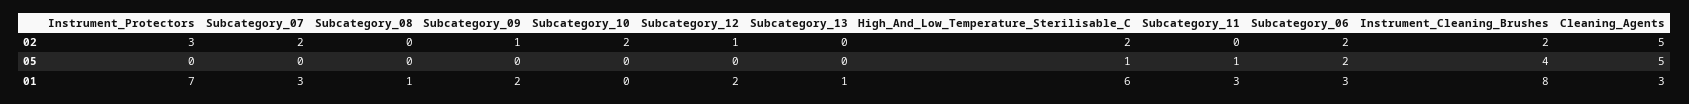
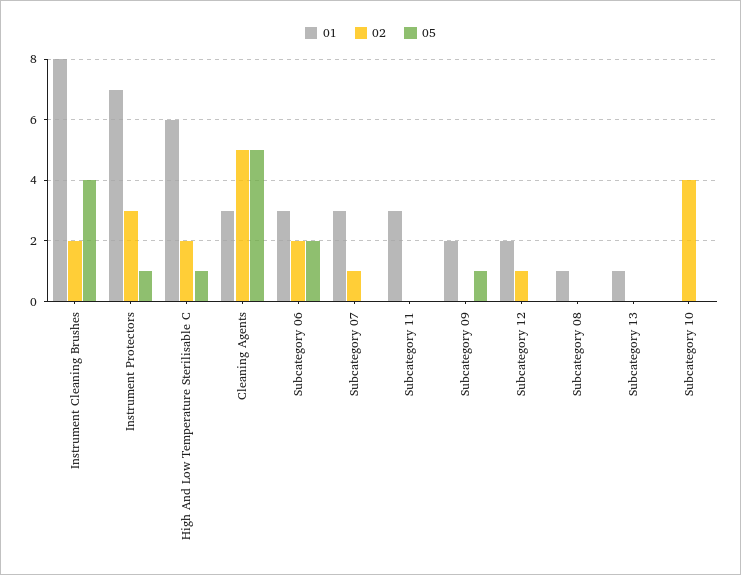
02, Subcategory_07: 2 -> 1
02, Subcategory_09: 1 -> 0
02, Subcategory_10: 2 -> 4
05, Instrument_Protectors: 0 -> 1
05, Subcategory_09: 0 -> 1
05, Subcategory_11: 1 -> 0

